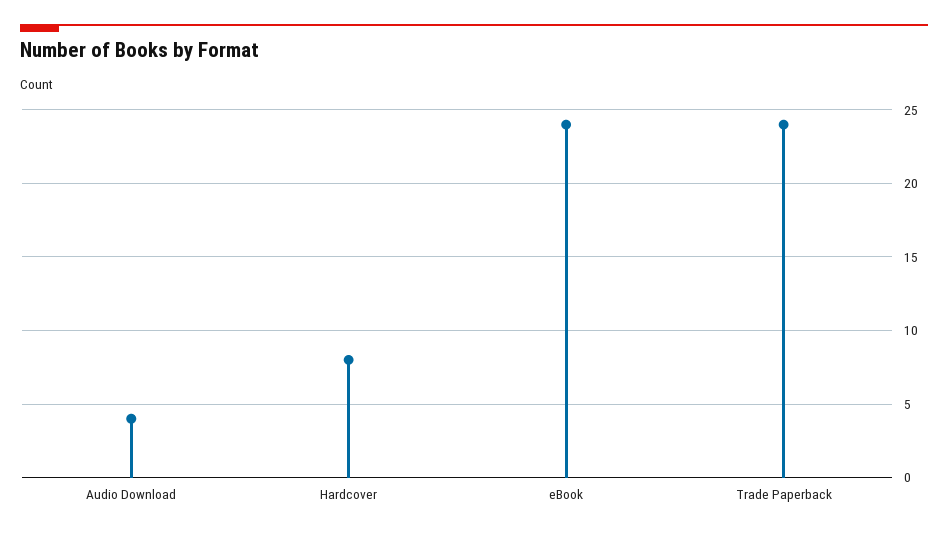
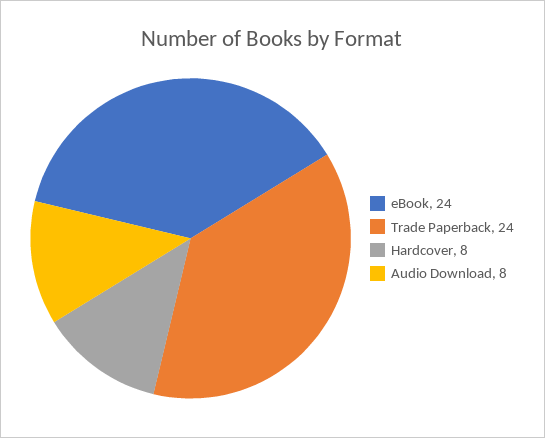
Audio Download: 4 -> 8

